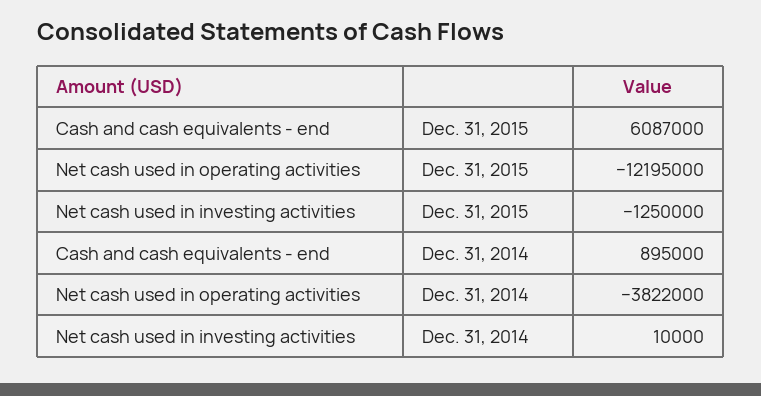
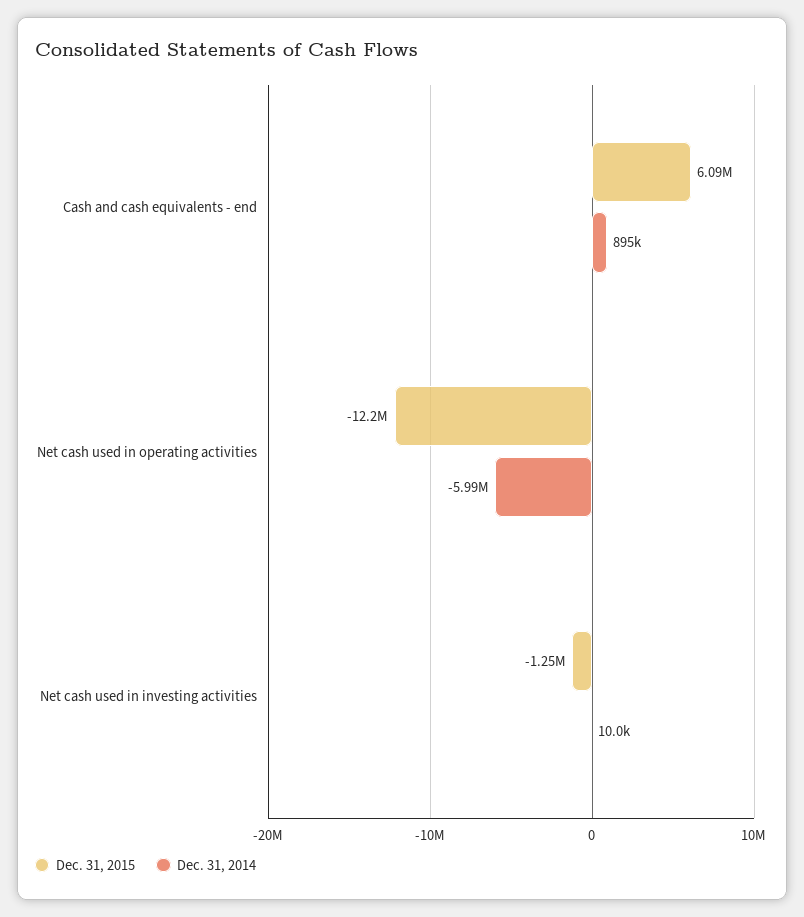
Dec. 31, 2014, Net cash used in operating activities: -3822000 -> -5990000

